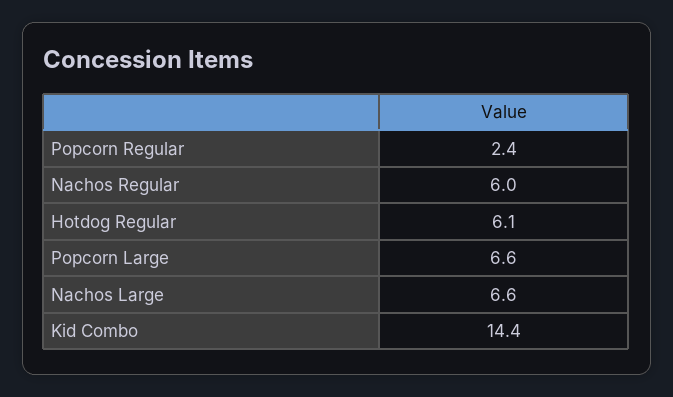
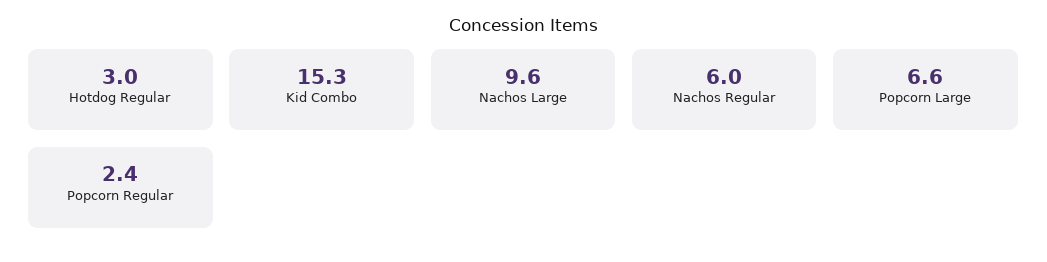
Hotdog Regular: 6.1 -> 3
Nachos Large: 6.6 -> 9.6
Kid Combo: 14.4 -> 15.3

